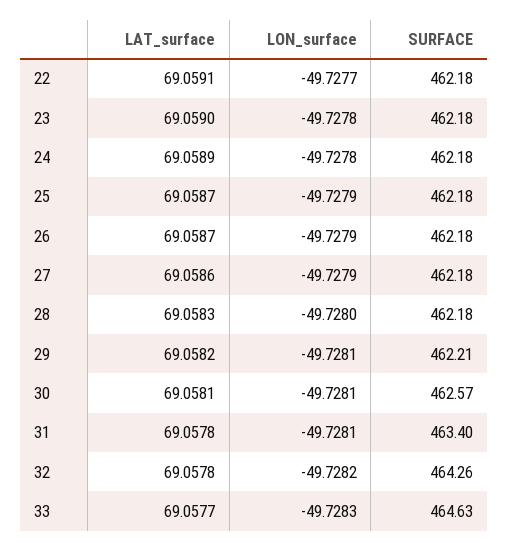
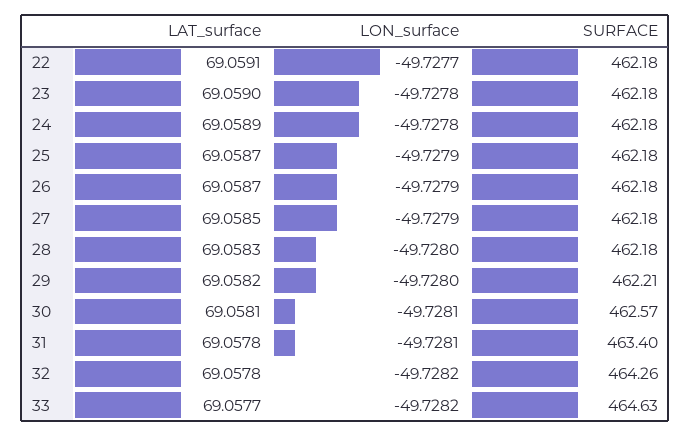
LAT_surface, 27: 69.0586 -> 69.0585
LON_surface, 29: -49.7281 -> -49.728
LON_surface, 33: -49.7283 -> -49.7282

